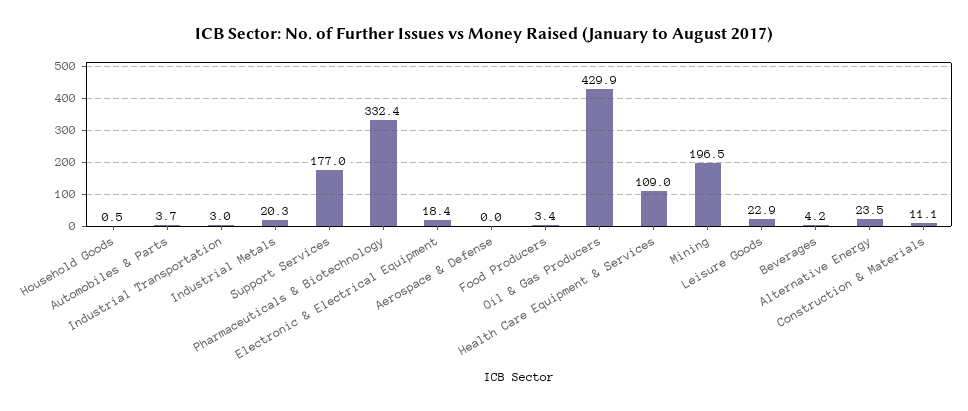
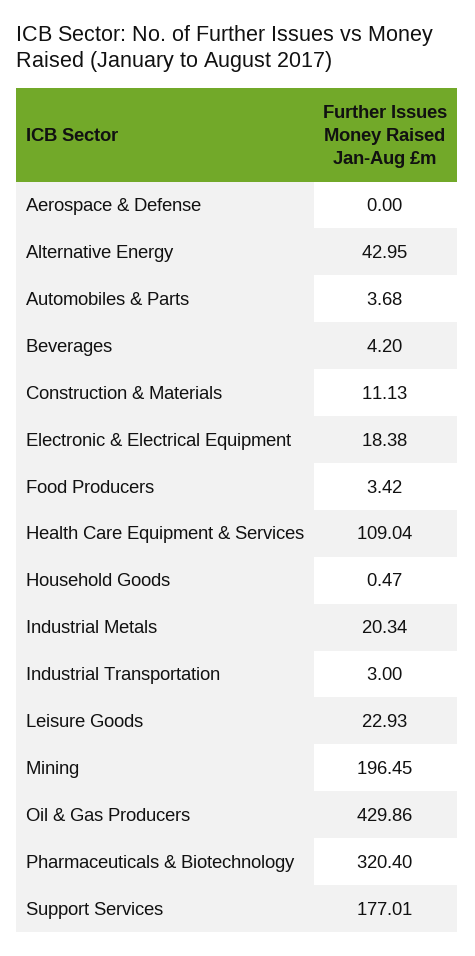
Pharmaceuticals & Biotechnology: 332.4 -> 320.4
Alternative Energy: 23.5 -> 42.95

